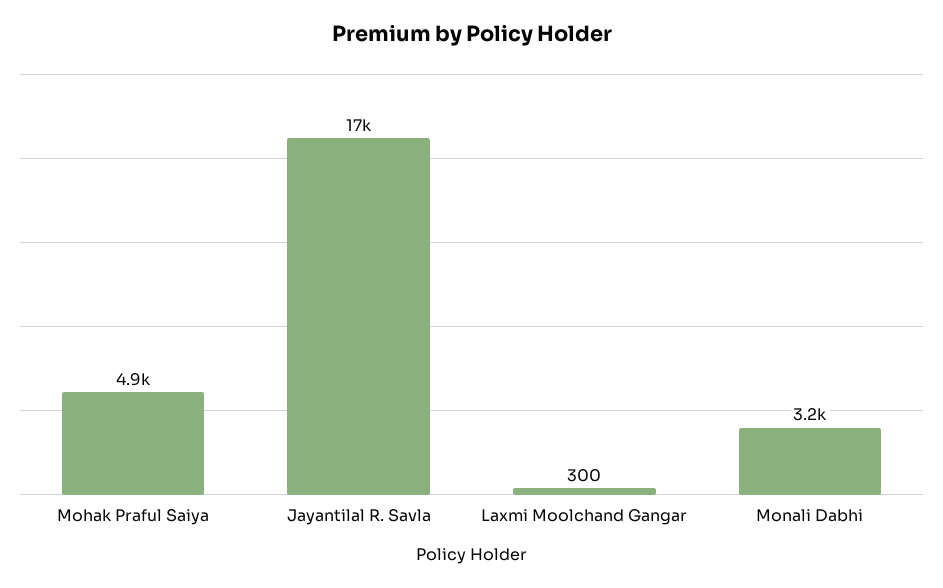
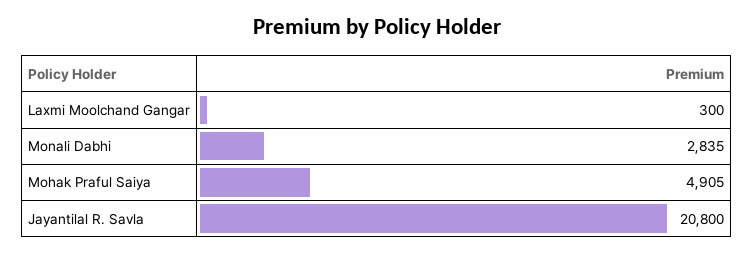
Jayantilal R. Savla: 17000 -> 20800
Monali Dabhi: 3200 -> 2835

